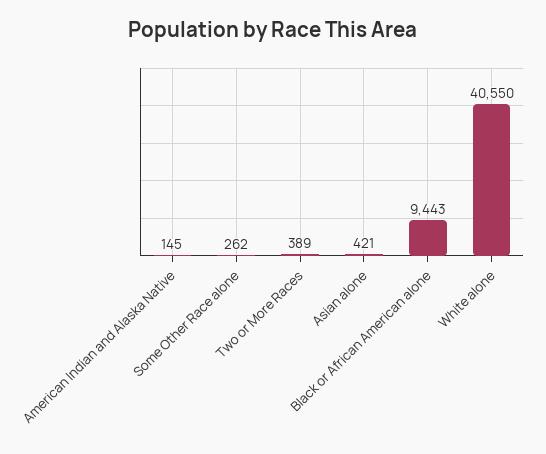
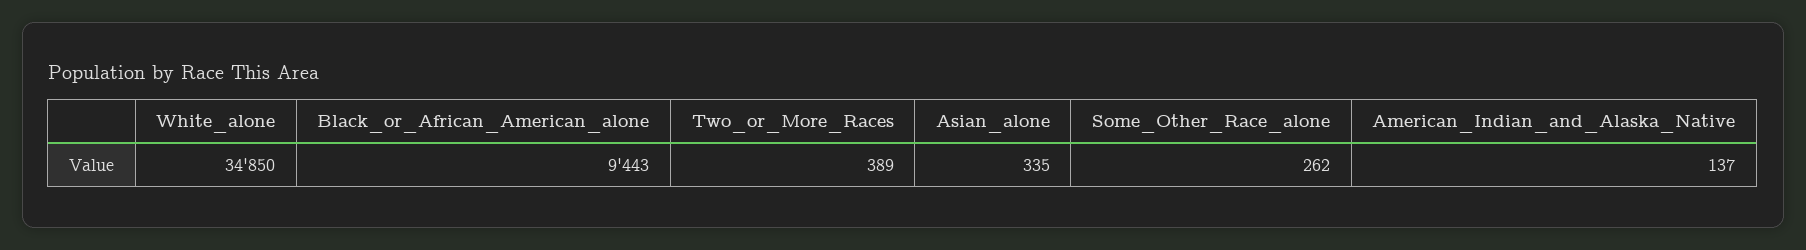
American Indian and Alaska Native: 145 -> 137
Asian alone: 421 -> 335
White alone: 40550 -> 34850

